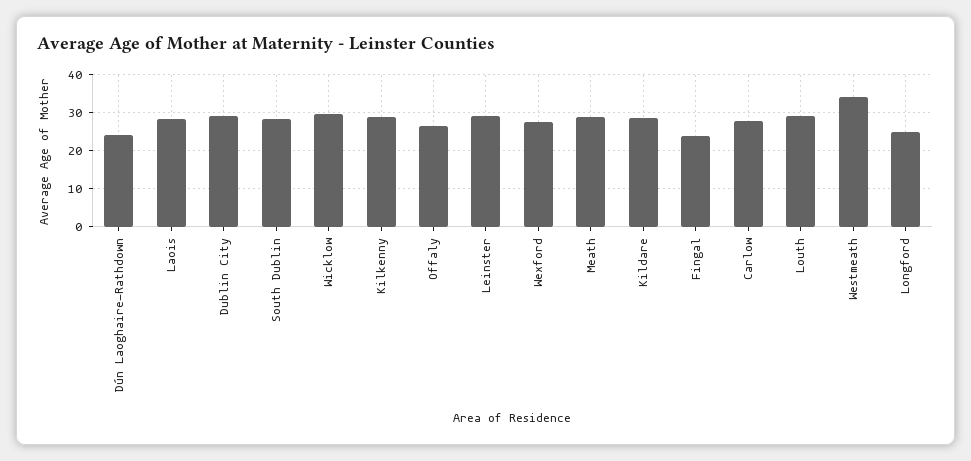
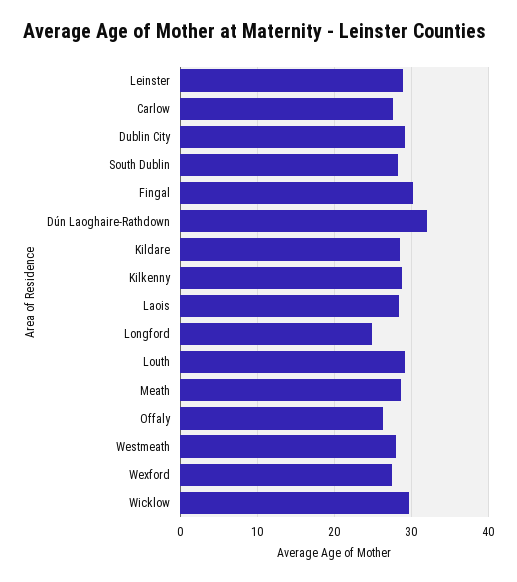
Dún Laoghaire-Rathdown: 24 -> 32
Fingal: 24 -> 30
Westmeath: 34 -> 28

